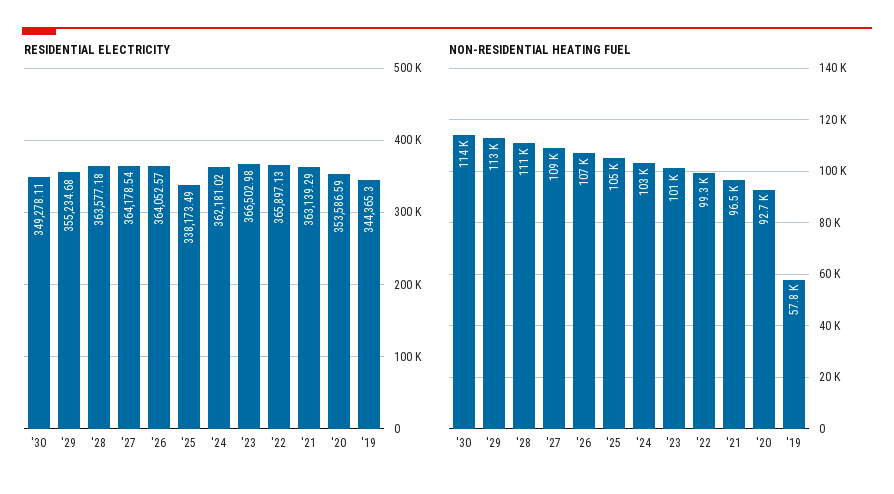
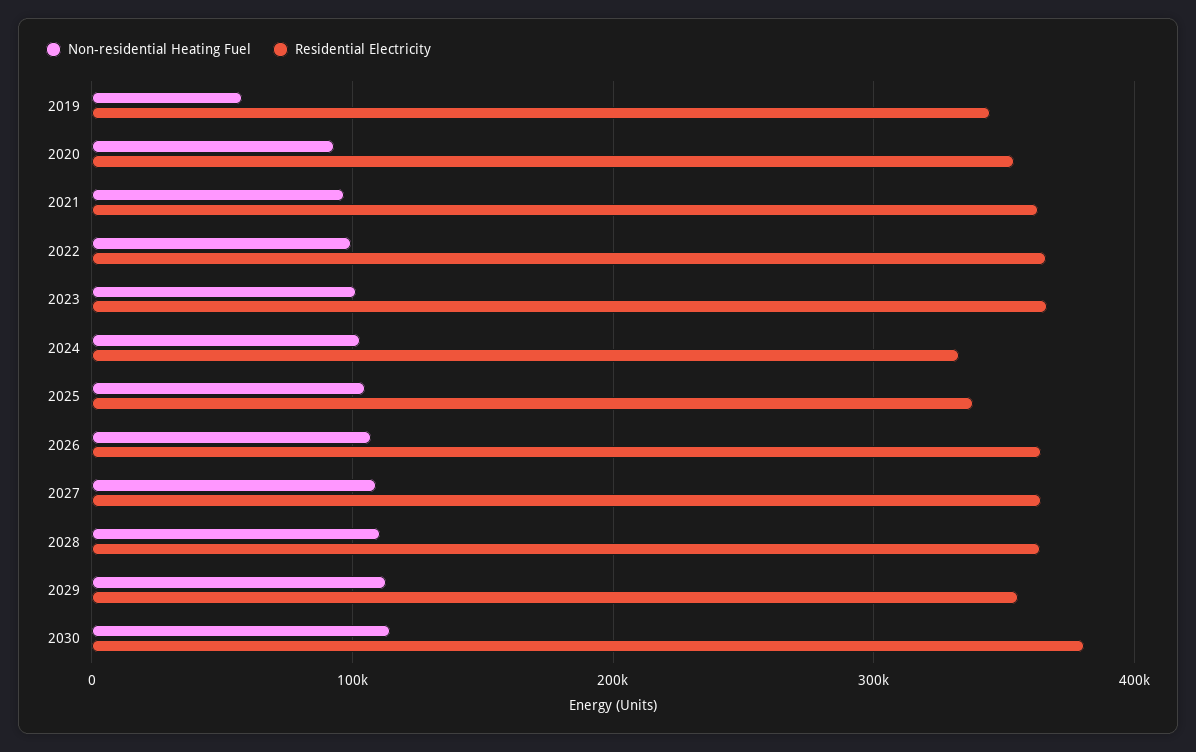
RESIDENTIAL ELECTRICITY, '30: 349278.11 -> 380000
RESIDENTIAL ELECTRICITY, '24: 362181.02 -> 330000

